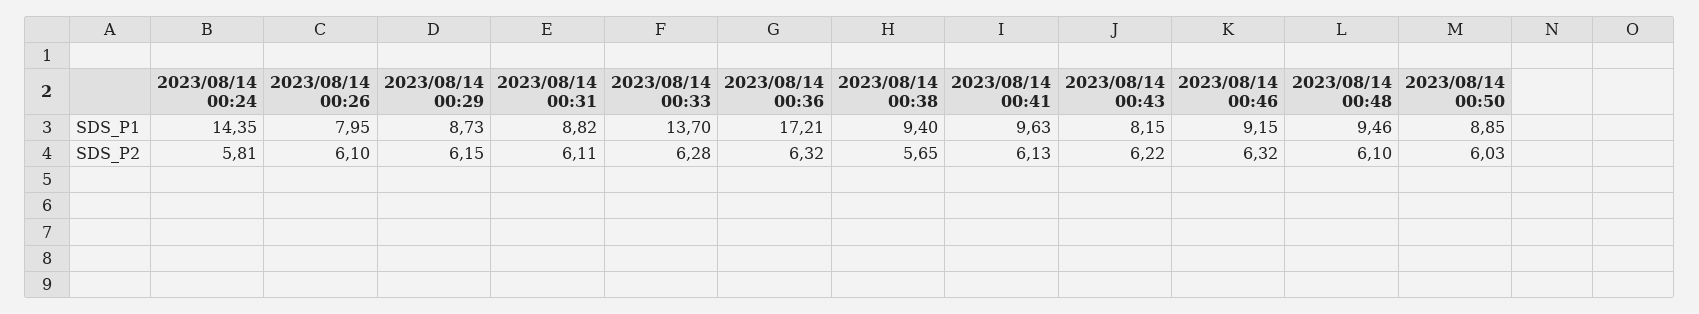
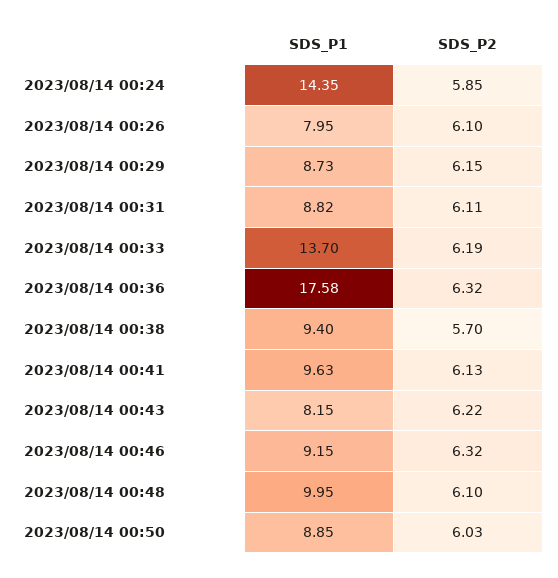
2023/08/14 00:36, SDS_P1: 17.21 -> 17.58
2023/08/14 00:48, SDS_P1: 9.46 -> 9.95
2023/08/14 00:24, SDS_P2: 5.81 -> 5.85
2023/08/14 00:33, SDS_P2: 6.28 -> 6.19
2023/08/14 00:38, SDS_P2: 5.65 -> 5.7

